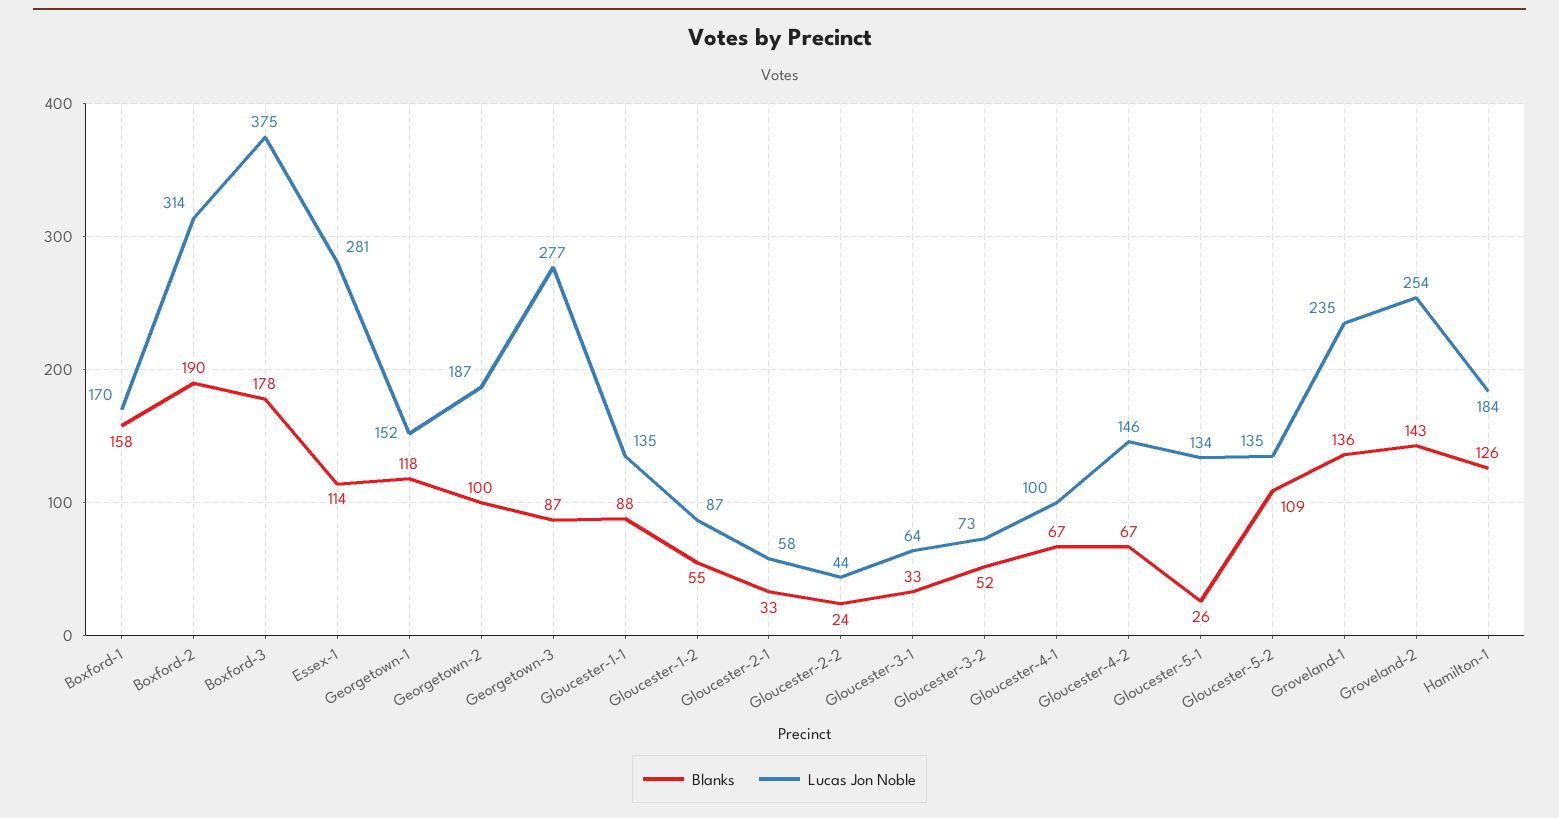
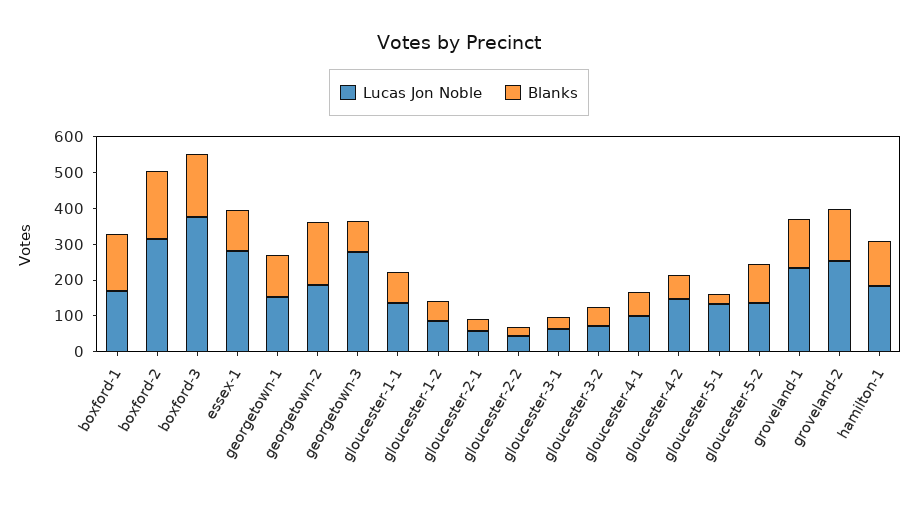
Blanks, Georgetown-2: 100 -> 175

